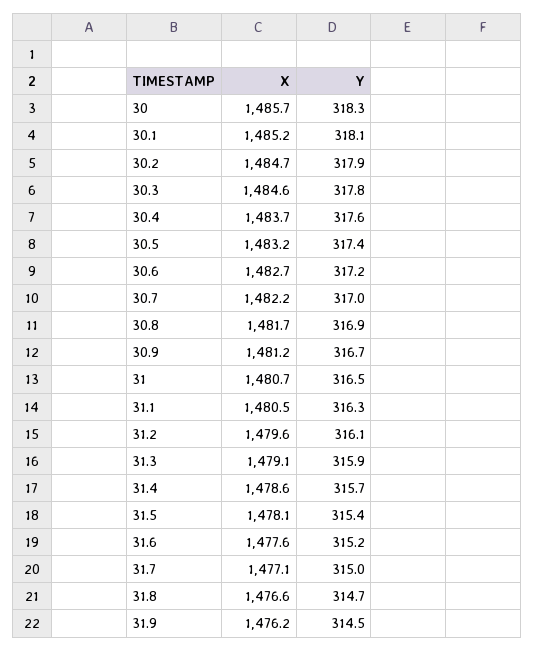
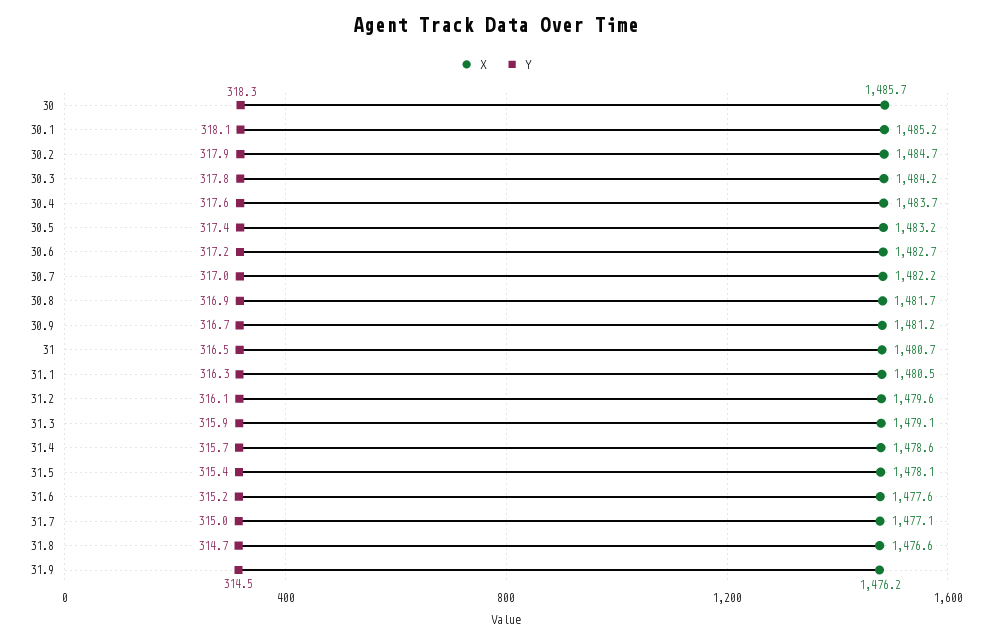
X, 30.3: 1484.6 -> 1484.2

